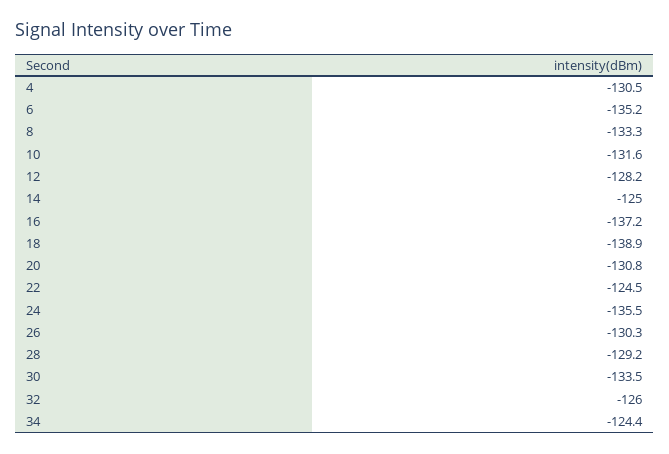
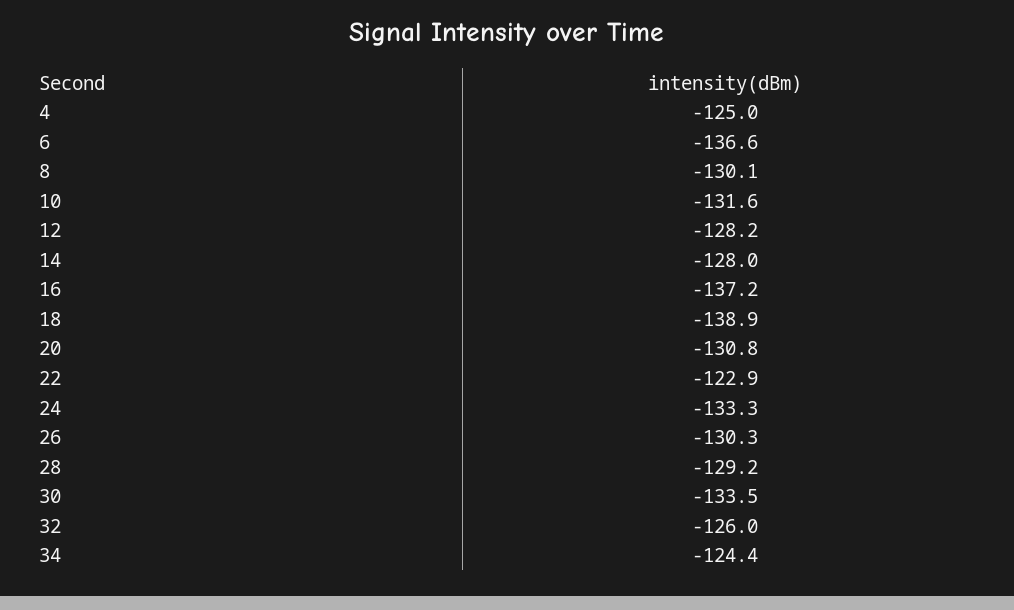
4: -130.5 -> -125
6: -135.2 -> -136.6
8: -133.3 -> -130.1
14: -125 -> -128
22: -124.5 -> -122.9
24: -135.5 -> -133.3

